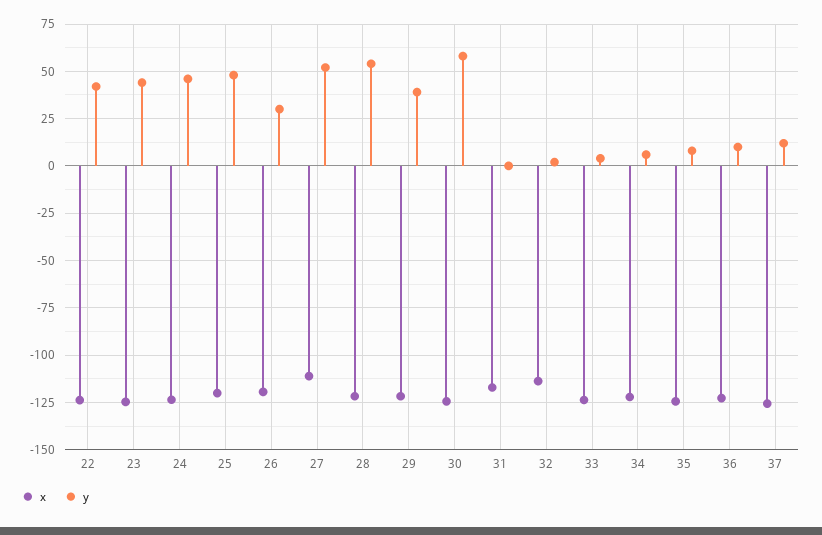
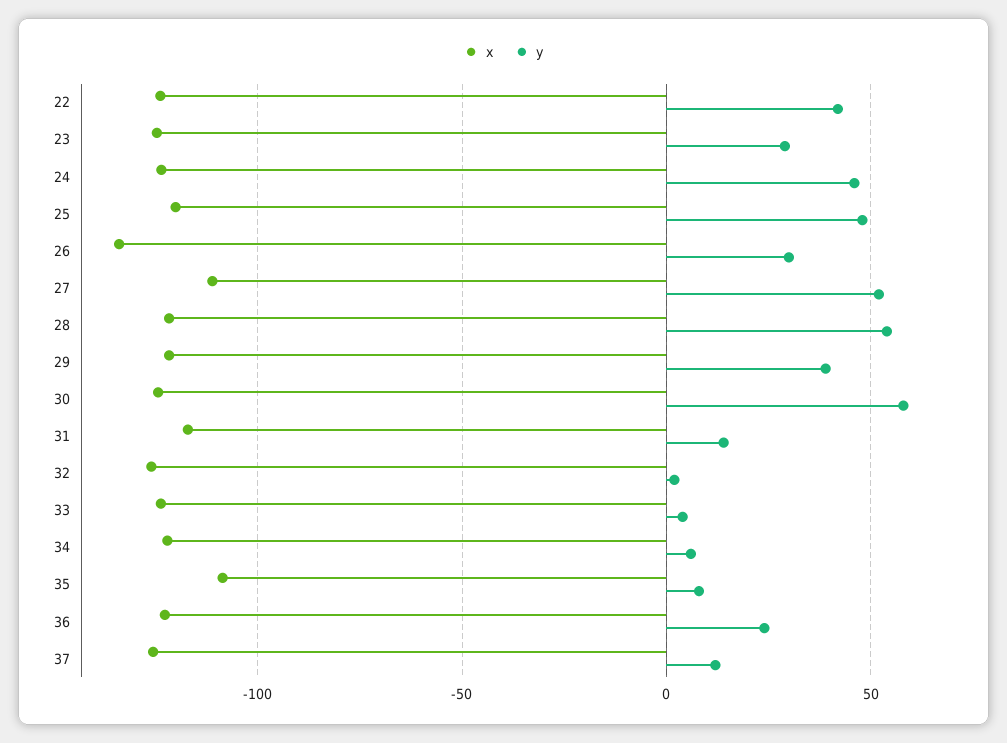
y, 23: 45 -> 30
x, 26: -120 -> -135
y, 31: 0 -> 15
x, 32: -115 -> -125
x, 35: -125 -> -110
y, 36: 10 -> 25

